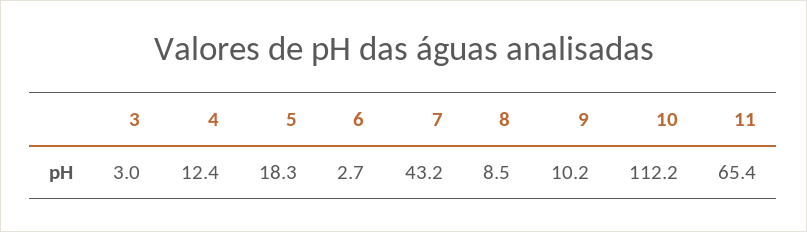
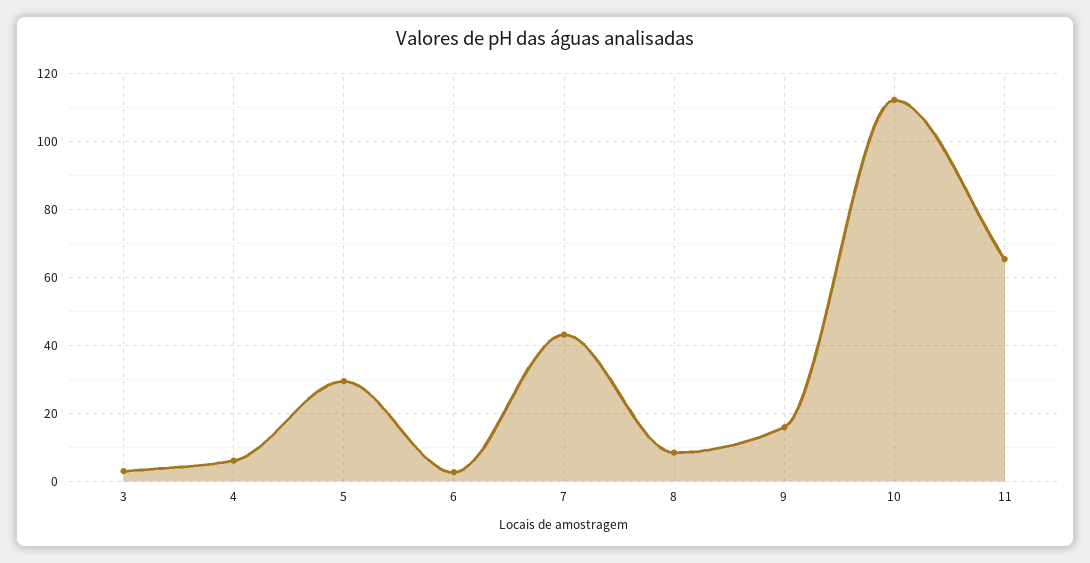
4: 12.4 -> 6
5: 18.3 -> 30
9: 10.2 -> 16

